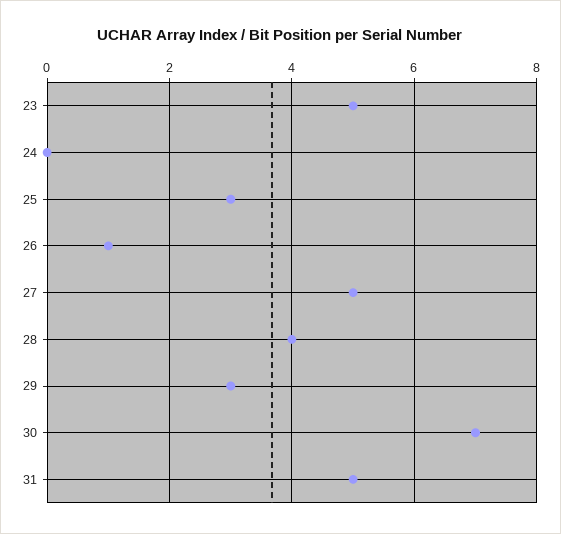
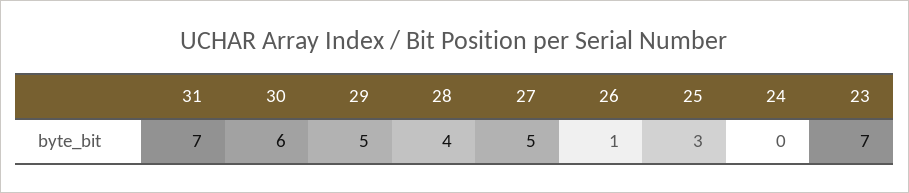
23: 5 -> 7
29: 3 -> 5
30: 7 -> 6
31: 5 -> 7

